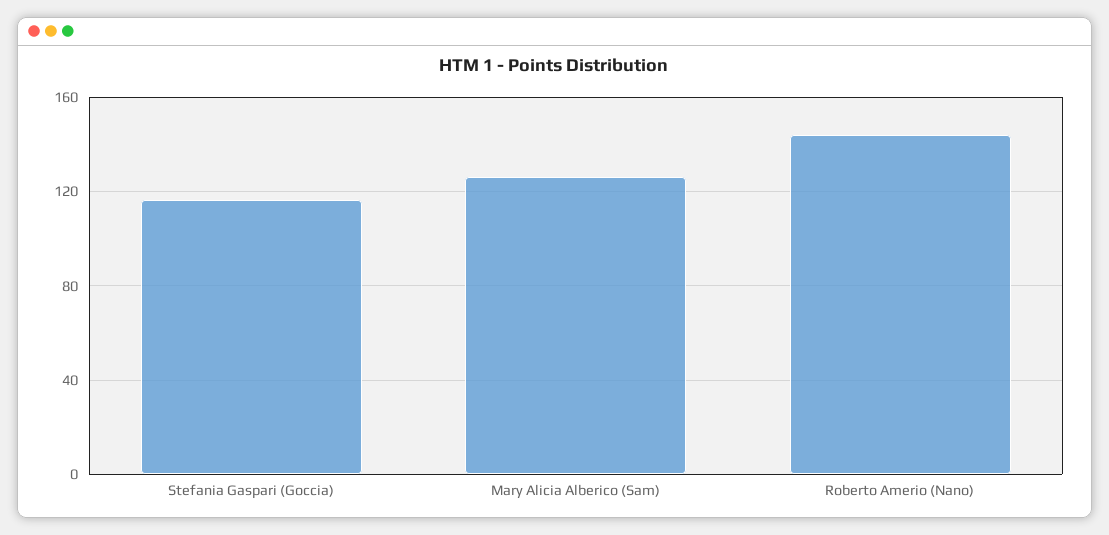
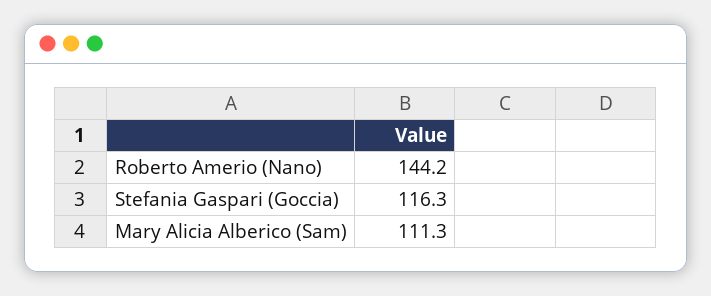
Mary Alicia Alberico (Sam): 125 -> 111.3

